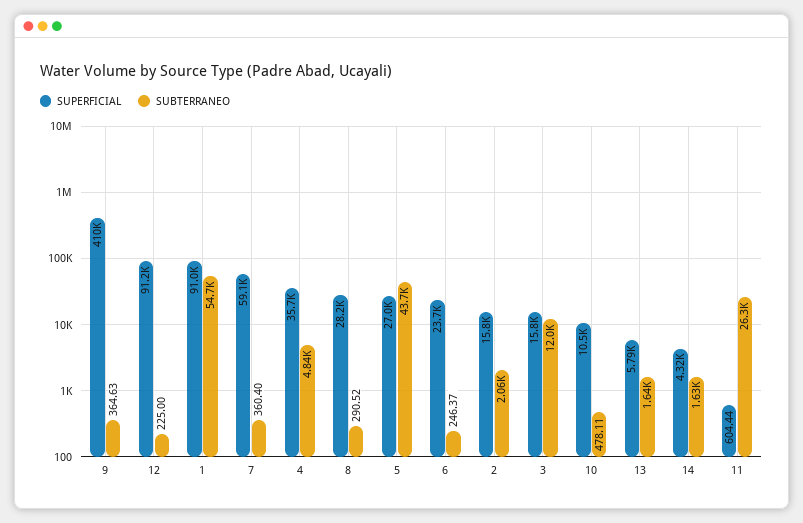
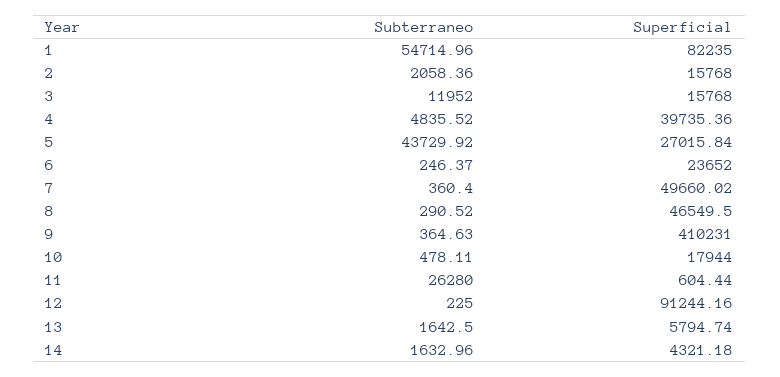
SUPERFICIAL, 1: 91000 -> 82235
SUPERFICIAL, 7: 59100 -> 49660.02
SUPERFICIAL, 4: 35700 -> 39735.36
SUPERFICIAL, 8: 28200 -> 46549.5
SUPERFICIAL, 10: 10500 -> 17944

